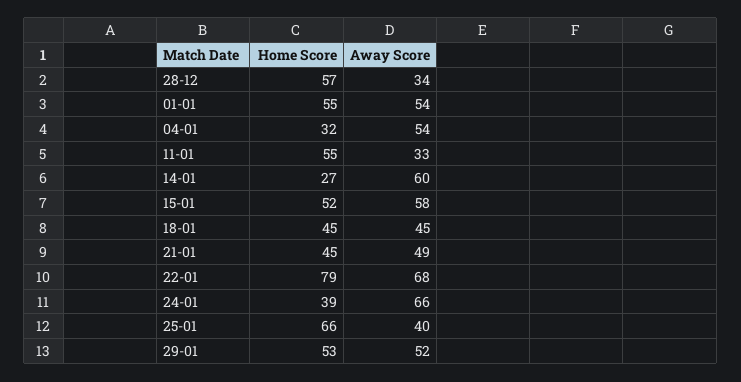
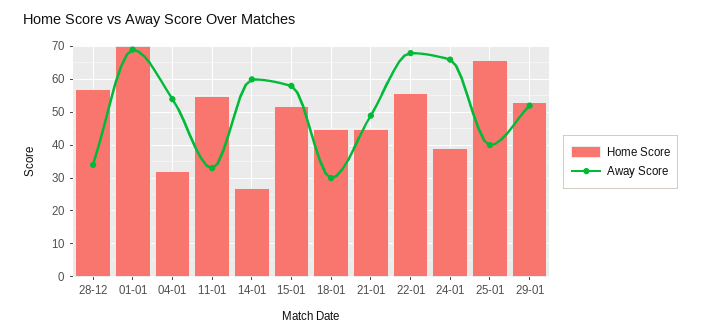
Home Score, 01-01: 55 -> 70
Away Score, 01-01: 54 -> 70
Away Score, 18-01: 45 -> 30
Home Score, 22-01: 79 -> 55

